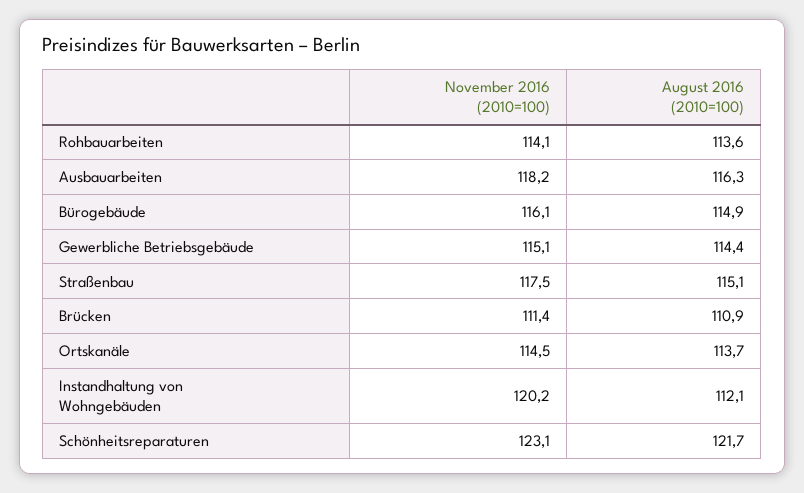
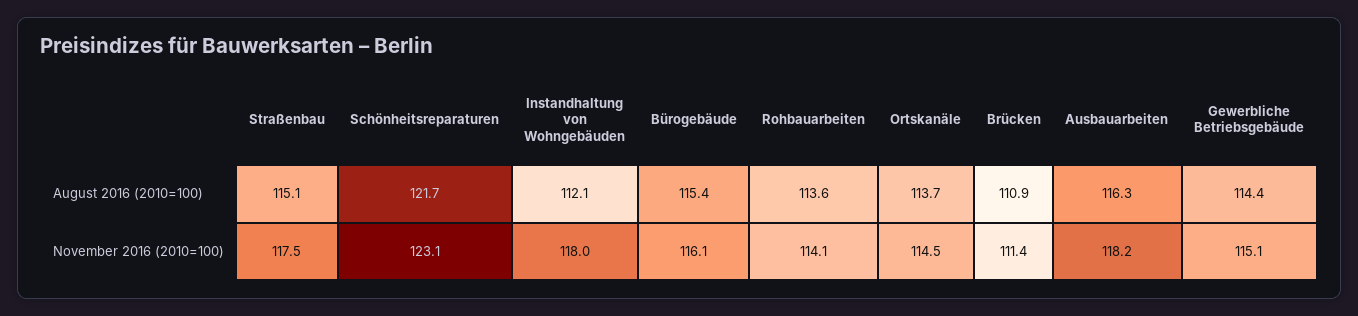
August 2016 (2010=100), Bürogebäude: 114.9 -> 115.4
November 2016 (2010=100), Instandhaltung von Wohngebäuden: 120.2 -> 118

